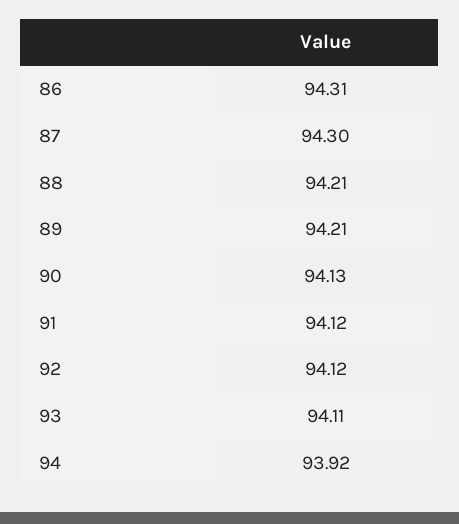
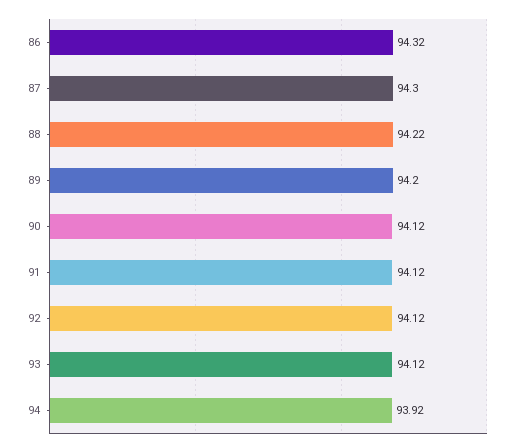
86: 94.31 -> 94.32
88: 94.21 -> 94.22
89: 94.21 -> 94.2
90: 94.13 -> 94.12
93: 94.11 -> 94.12

